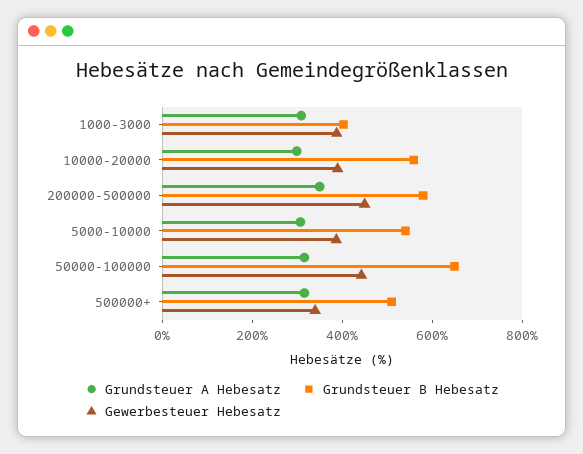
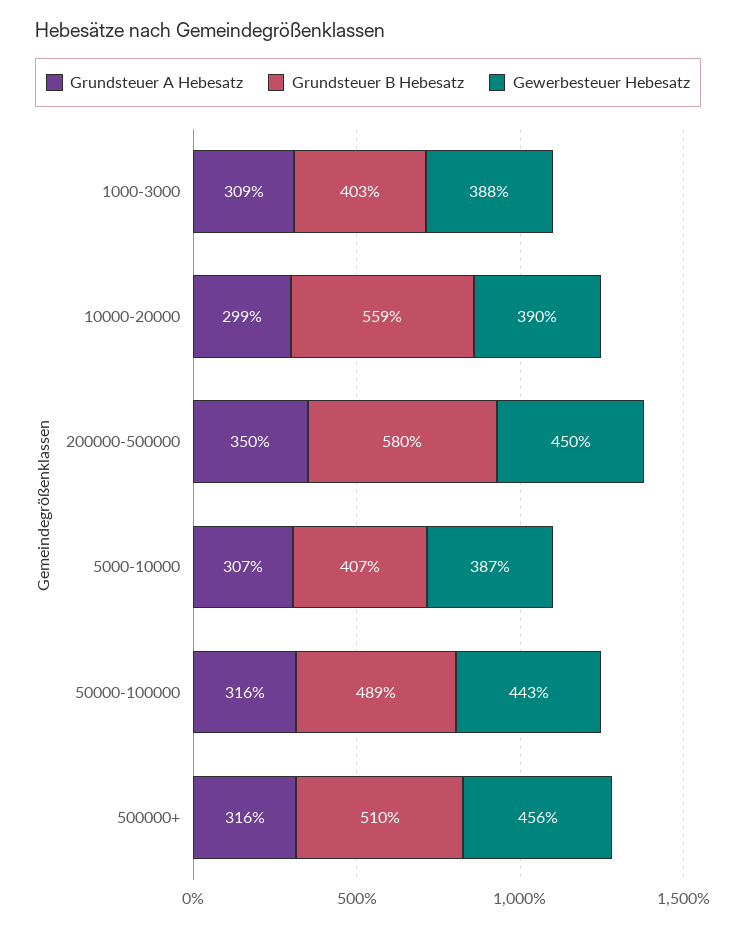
Grundsteuer B Hebesatz, 5000-10000: 550 -> 407
Grundsteuer B Hebesatz, 50000-100000: 650 -> 489
Gewerbesteuer Hebesatz, 500000+: 350 -> 456

